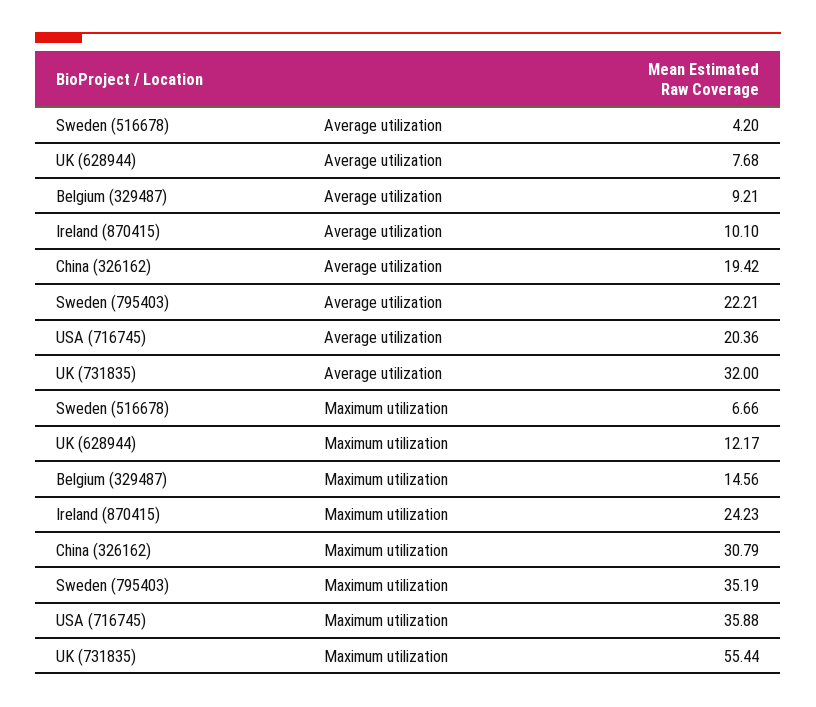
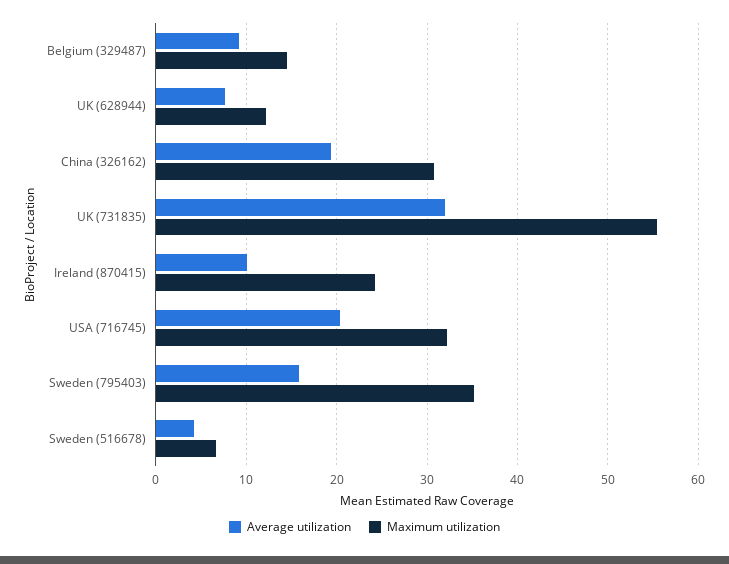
Average utilization, Sweden (795403): 22.21 -> 16
Maximum utilization, USA (716745): 35.88 -> 32

